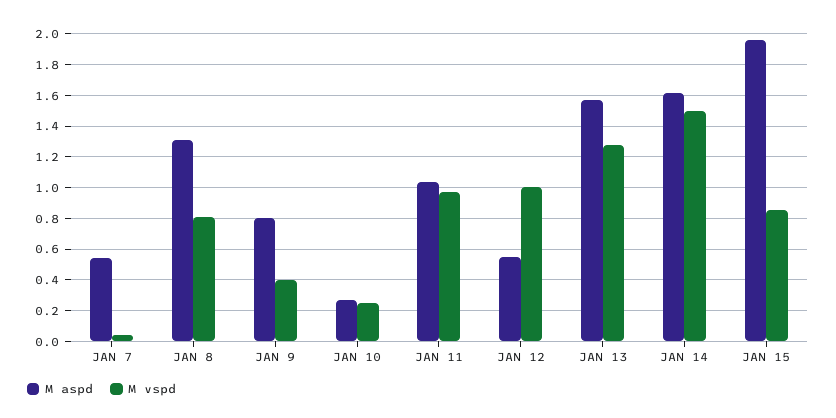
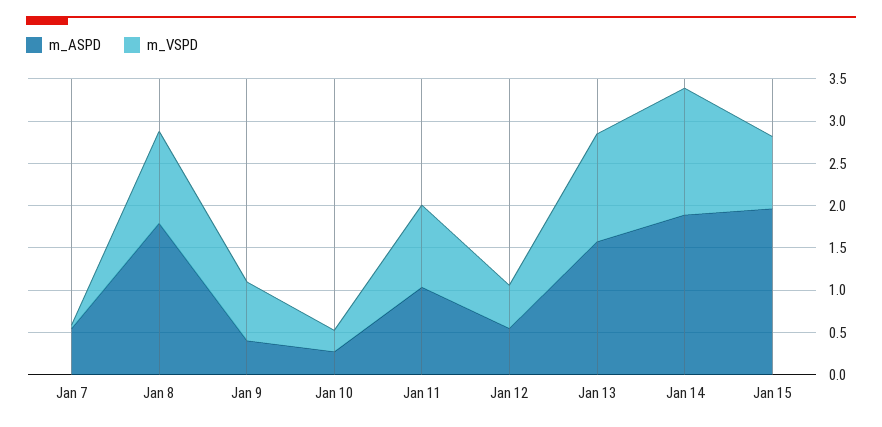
M aspd, JAN 8: 1.3 -> 1.8
M vspd, JAN 8: 0.8 -> 1.1
M aspd, JAN 9: 0.8 -> 0.4
M vspd, JAN 9: 0.4 -> 0.7
M vspd, JAN 12: 1 -> 0.5
M aspd, JAN 14: 1.6 -> 1.9

